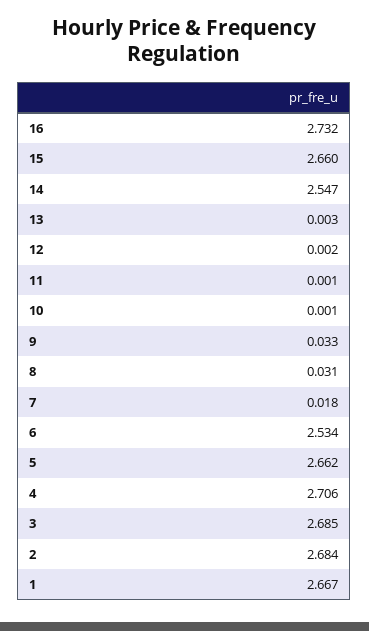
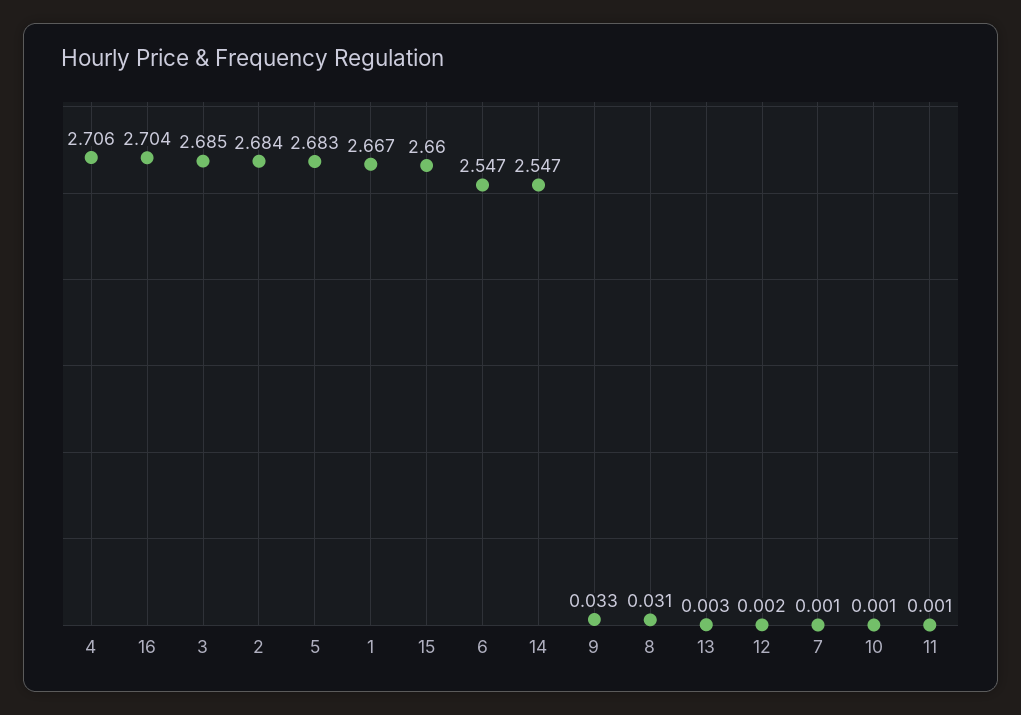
16: 2.732 -> 2.704
7: 0.018 -> 0.001
6: 2.534 -> 2.547
5: 2.662 -> 2.683

